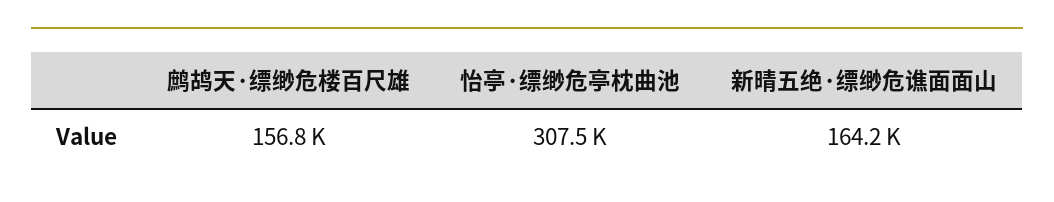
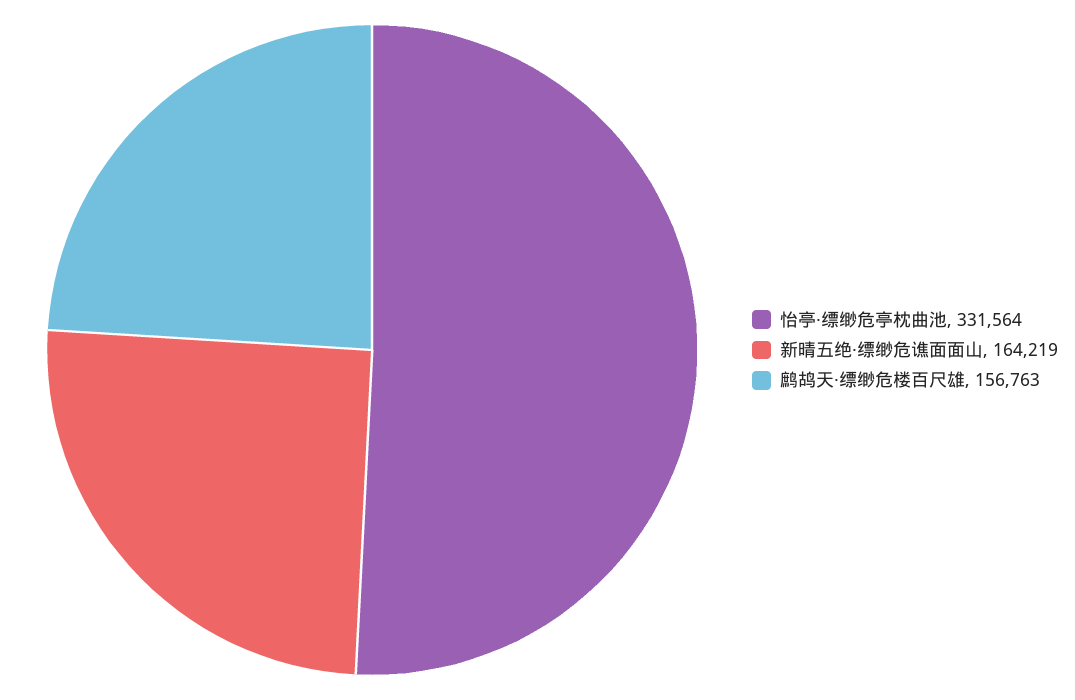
怡亭·缥缈危亭枕曲池: 307500 -> 331564

